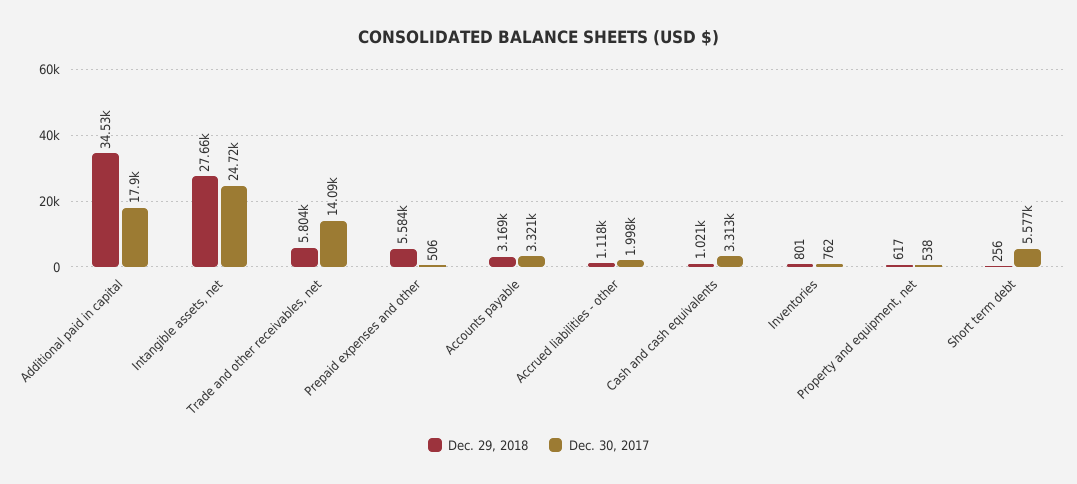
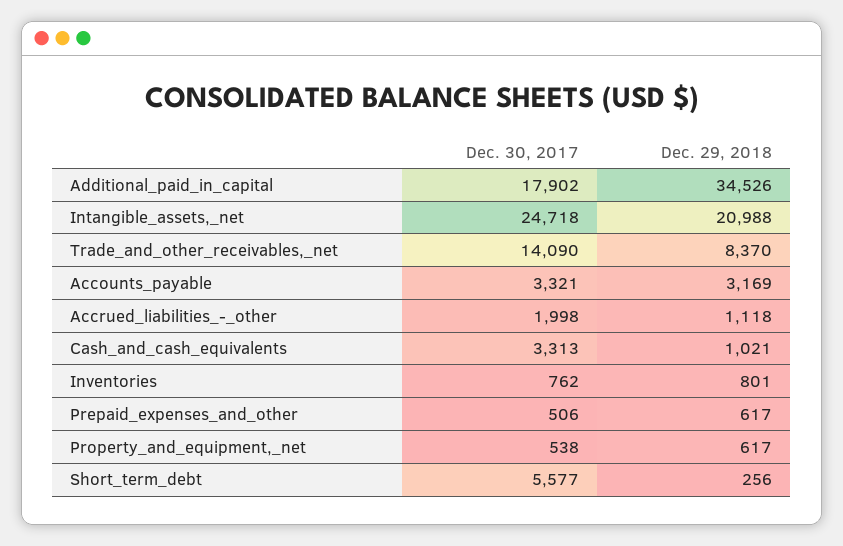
Dec. 29, 2018, Intangible assets, net: 27660 -> 20988
Dec. 29, 2018, Trade and other receivables, net: 5804 -> 8370
Dec. 29, 2018, Prepaid expenses and other: 5584 -> 617

